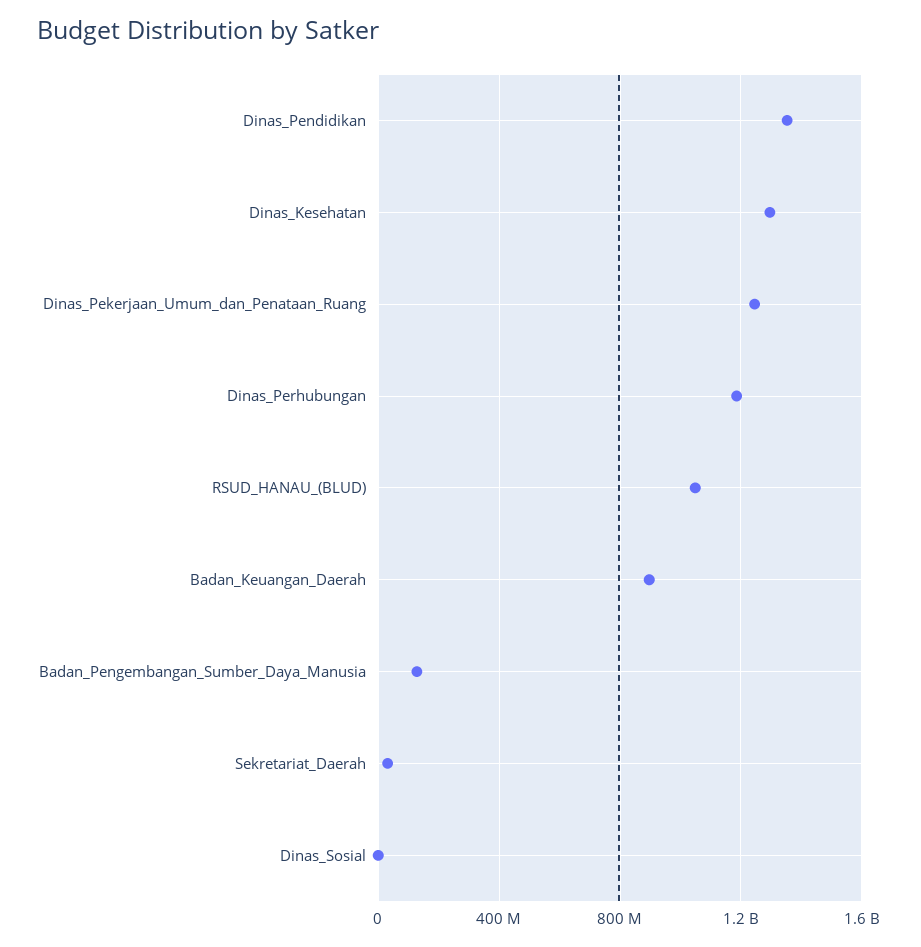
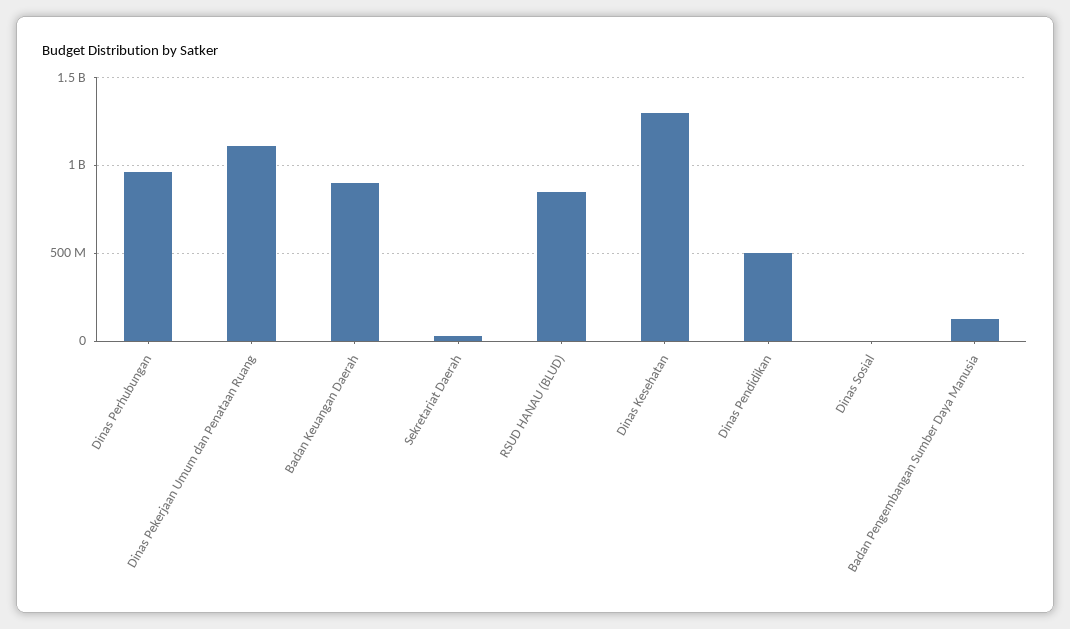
Dinas_Pendidikan: 1350000000 -> 500000000
Dinas_Pekerjaan_Umum_dan_Penataan_Ruang: 1250000000 -> 1100000000
Dinas_Perhubungan: 1200000000 -> 950000000
RSUD_HANAU_(BLUD): 1050000000 -> 850000000

